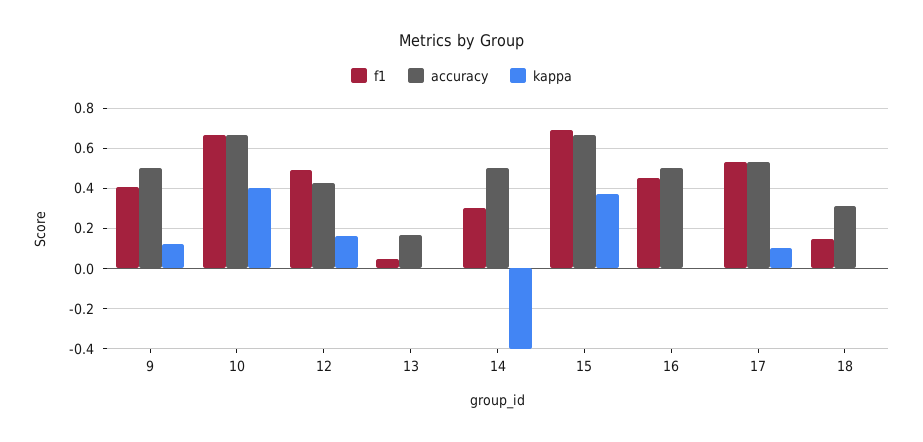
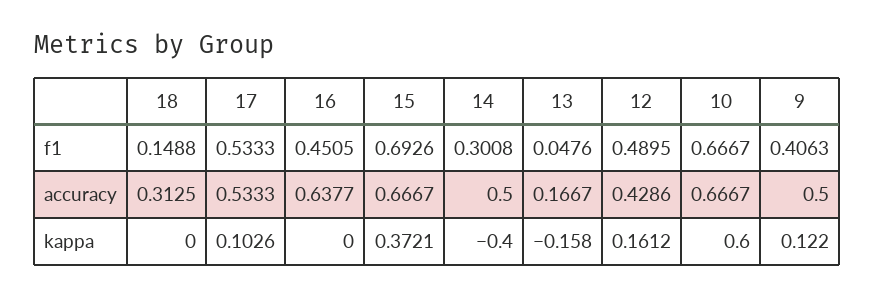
kappa, 10: 0.4 -> 0.6
kappa, 13: 0 -> -0.158
accuracy, 16: 0.5 -> 0.6377

